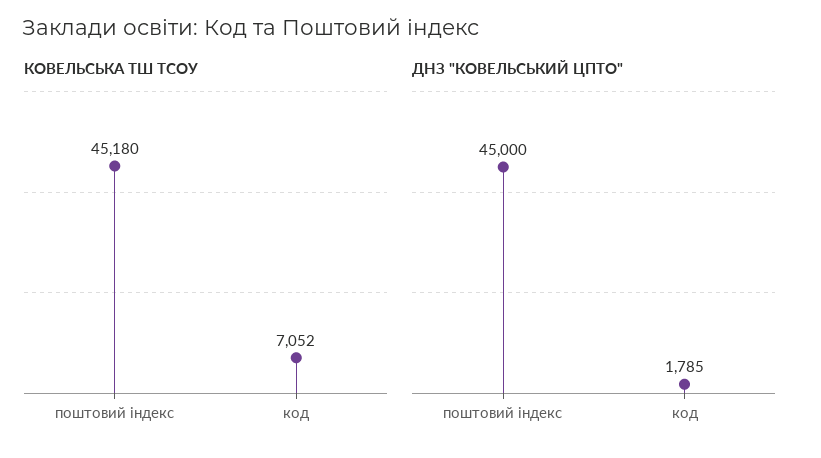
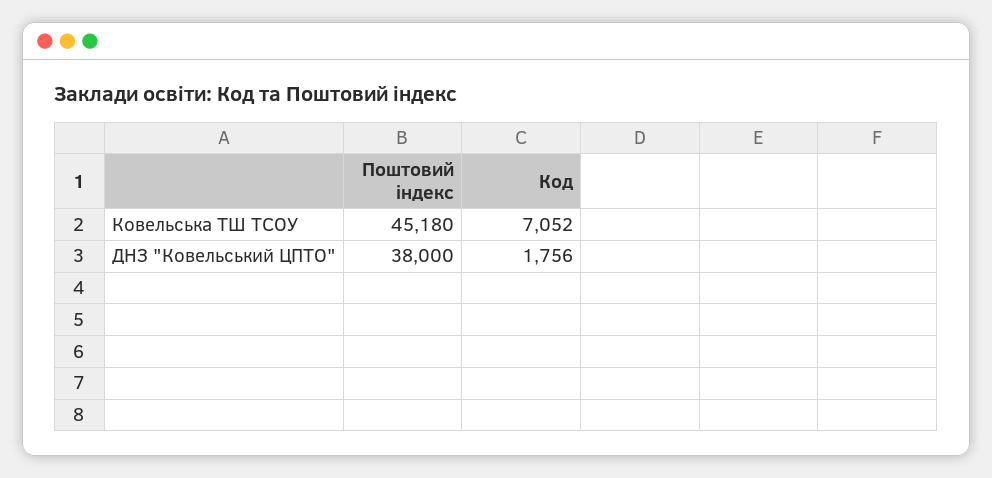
ДНЗ "КОВЕЛЬСЬКИЙ ЦПТО", поштовий індекс: 45000 -> 38000
ДНЗ "КОВЕЛЬСЬКИЙ ЦПТО", код: 1785 -> 1756

